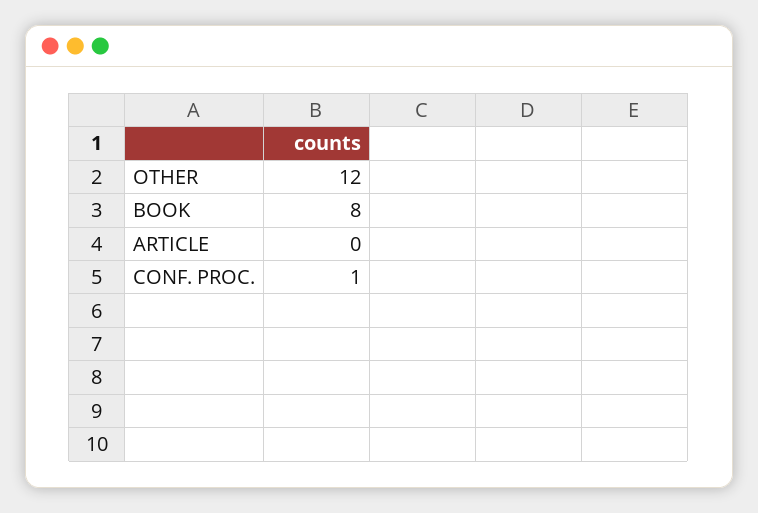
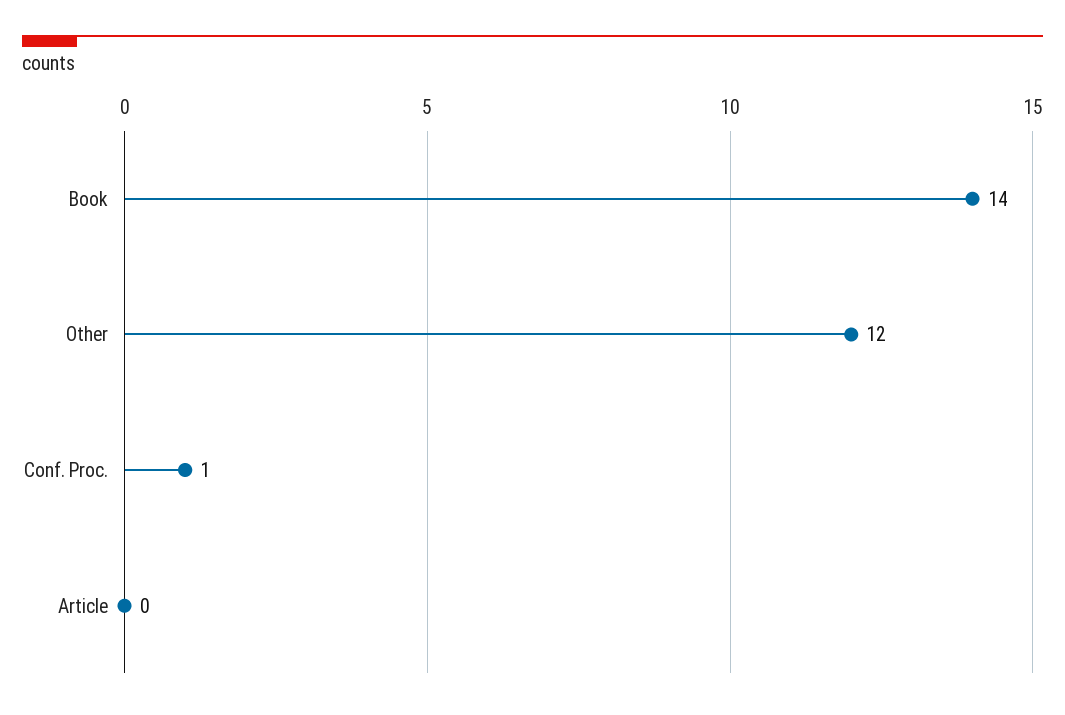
BOOK: 8 -> 14

